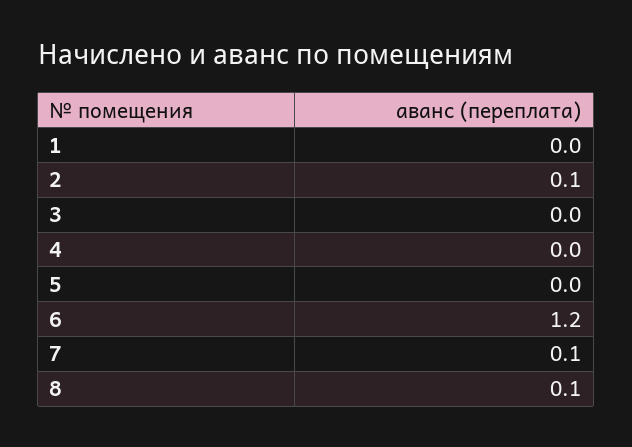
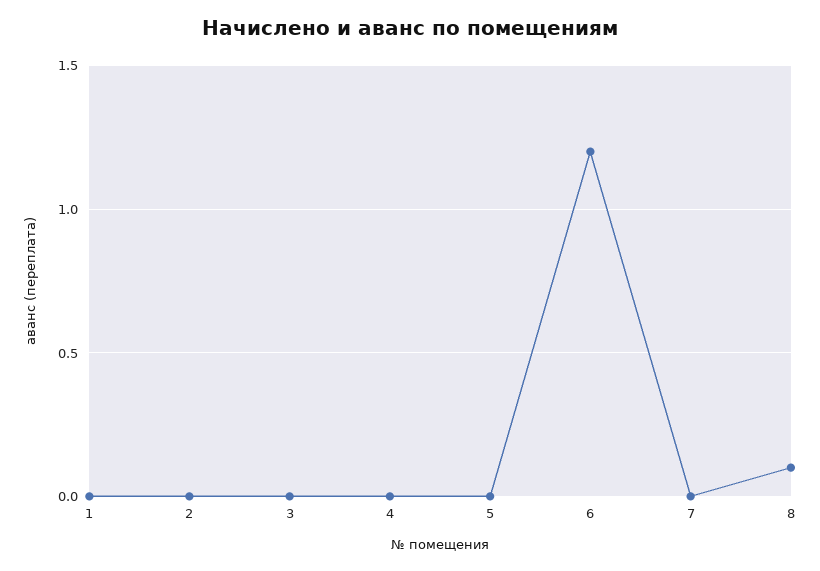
2: 0.1 -> 0
7: 0.1 -> 0

